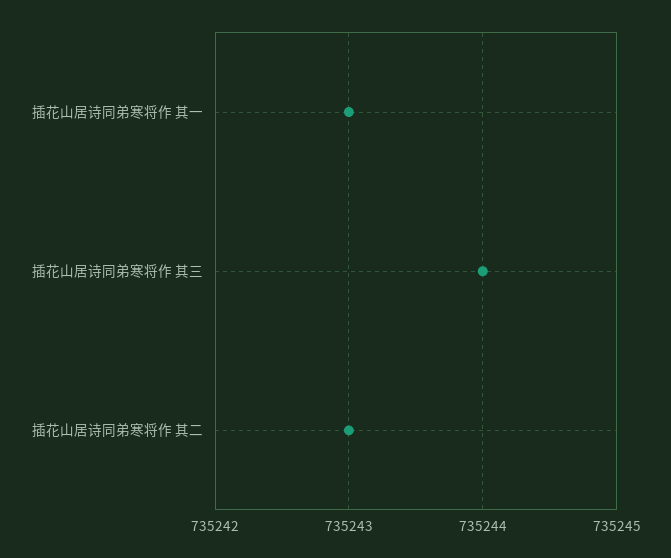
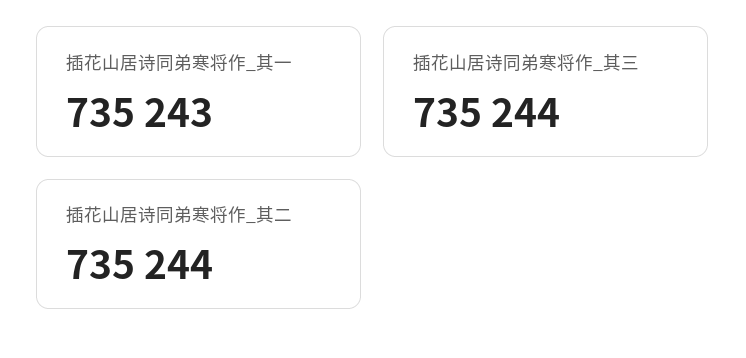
插花山居诗同弟寒将作 其二: 735243 -> 735244

